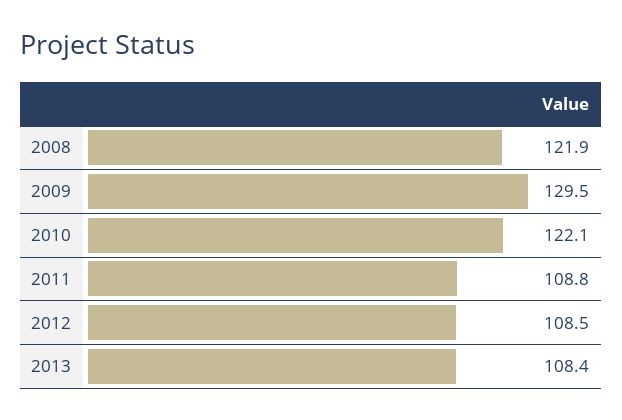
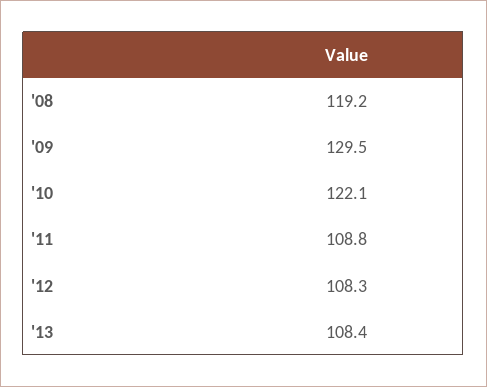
2008: 121.9 -> 119.2
2012: 108.5 -> 108.3

